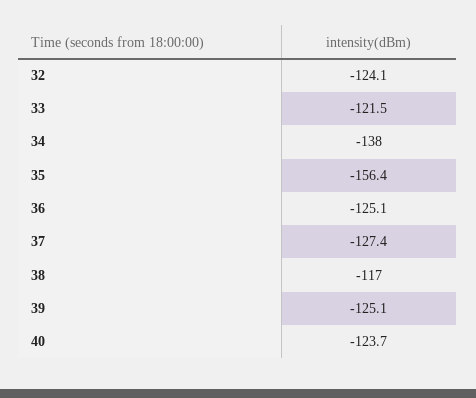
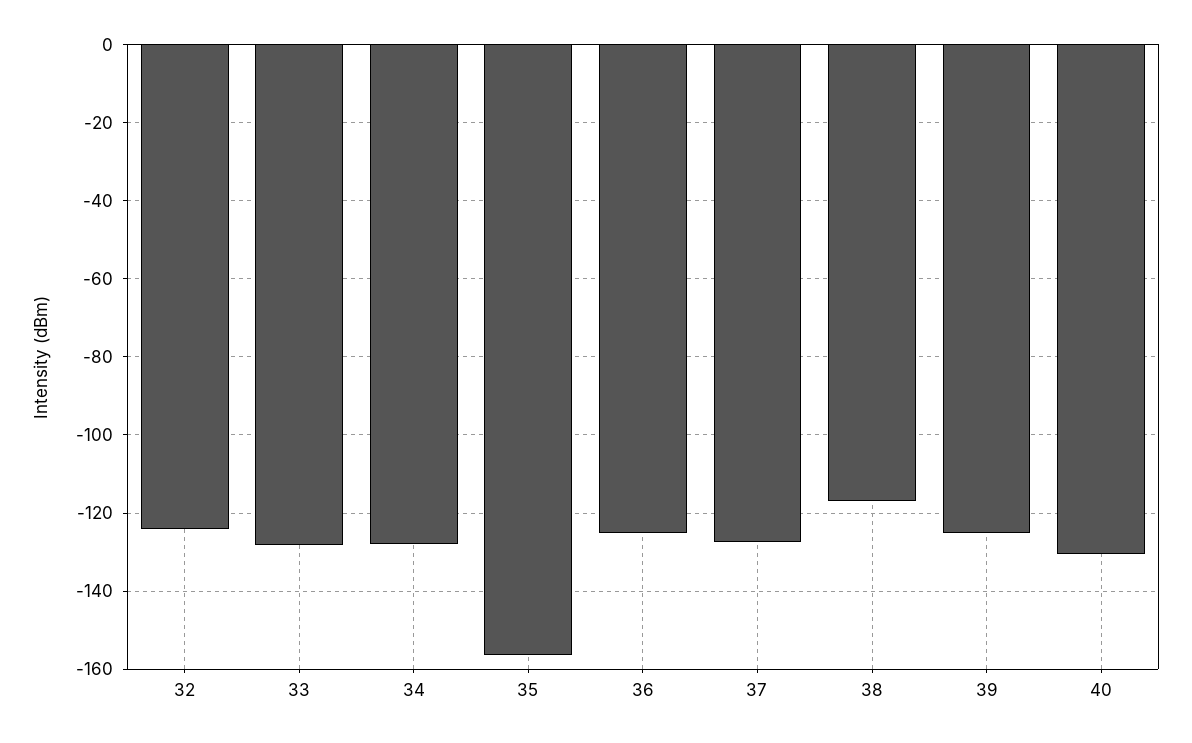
33: -121.5 -> -128
34: -138 -> -128
40: -123.7 -> -130

